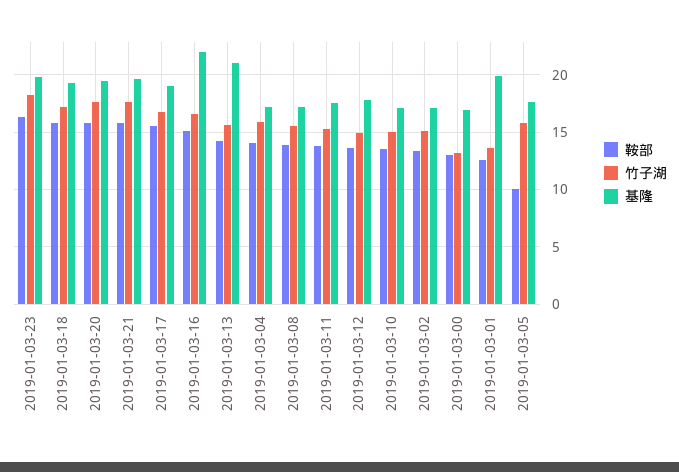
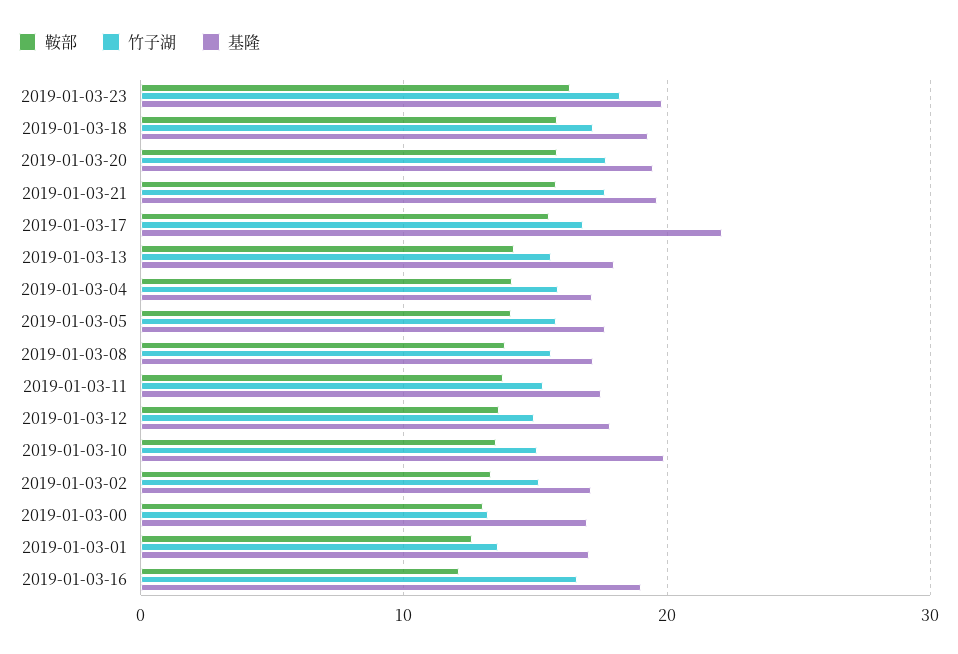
基隆, 2019-01-03-17: 19 -> 22
鞍部, 2019-01-03-16: 15 -> 12
基隆, 2019-01-03-16: 22 -> 19
基隆, 2019-01-03-13: 21 -> 18
基隆, 2019-01-03-10: 17 -> 20
基隆, 2019-01-03-01: 20 -> 17
鞍部, 2019-01-03-05: 10 -> 14

